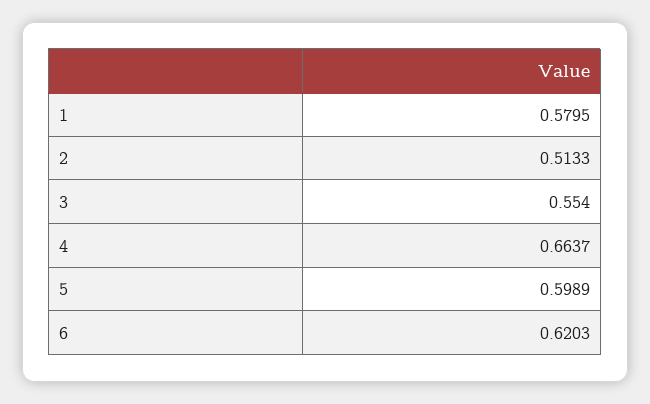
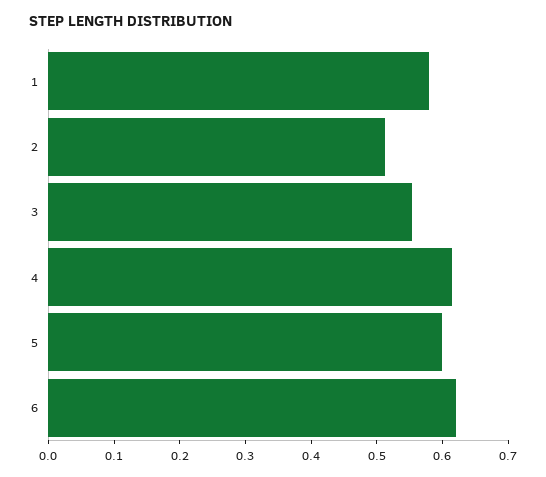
4: 0.6637 -> 0.62

